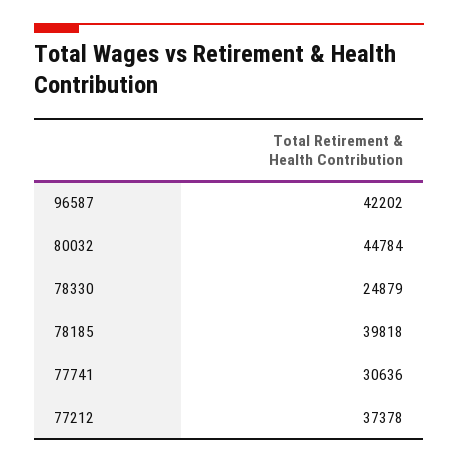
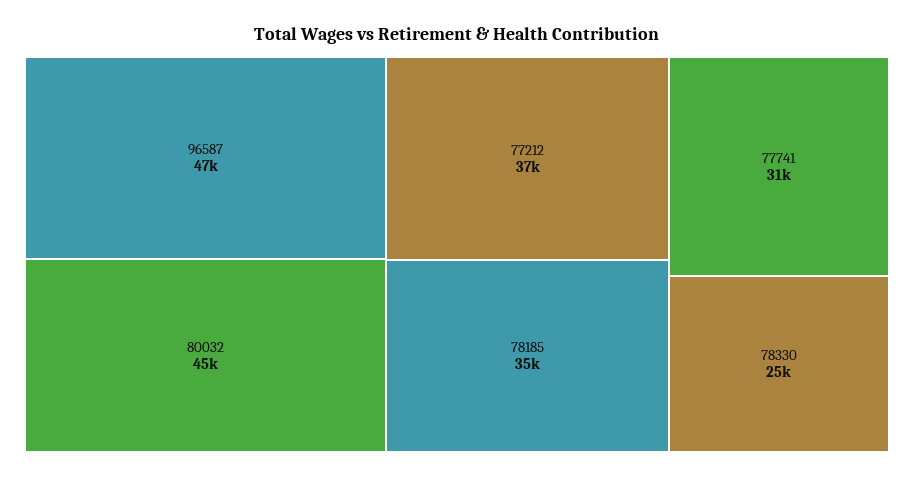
96587: 42202 -> 47000
78185: 39818 -> 35000

